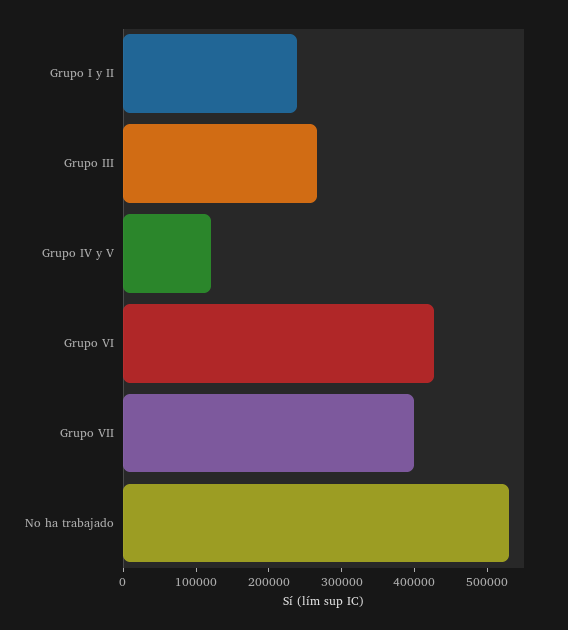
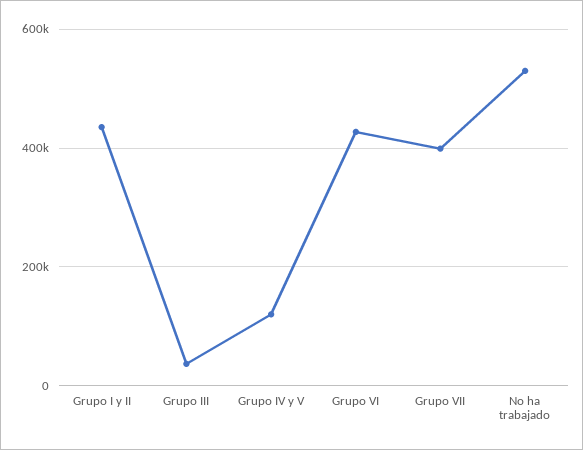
Grupo I y II: 240000 -> 440000
Grupo III: 260000 -> 40000

